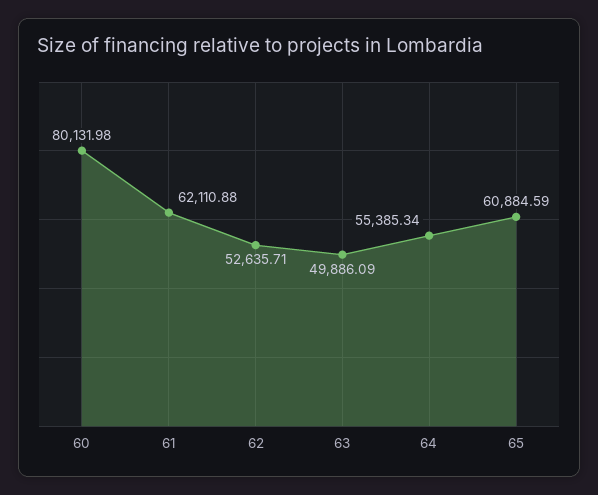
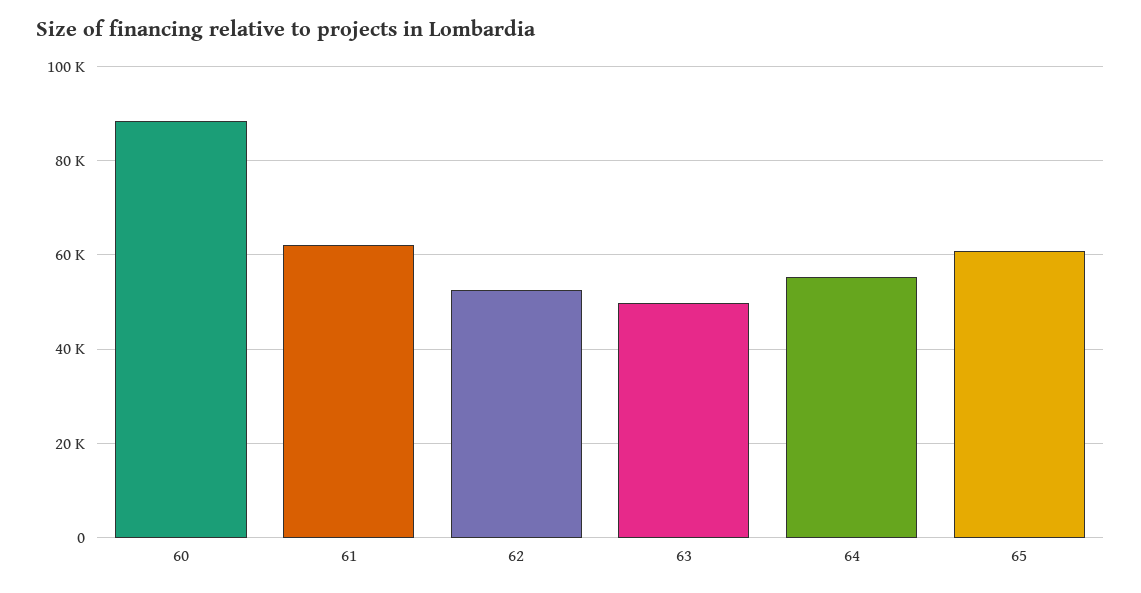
60: 80131.98 -> 88000

